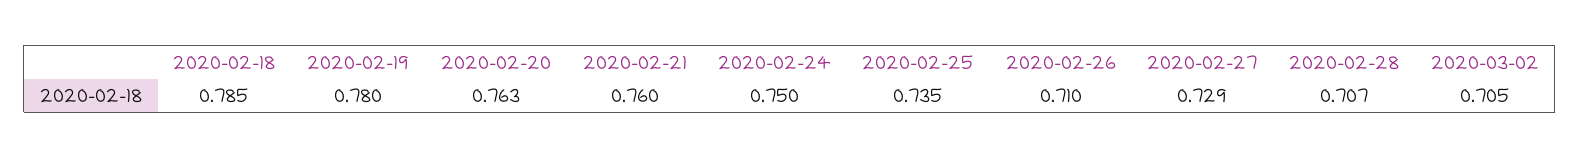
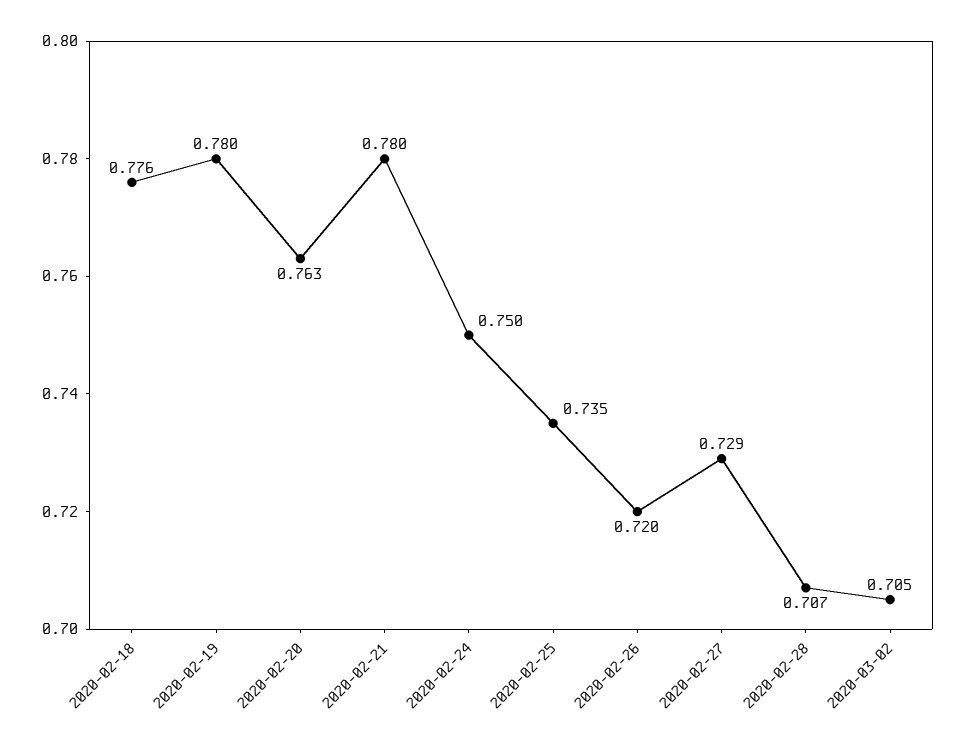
2020-02-18: 0.785 -> 0.776
2020-02-21: 0.76 -> 0.78
2020-02-26: 0.71 -> 0.72

